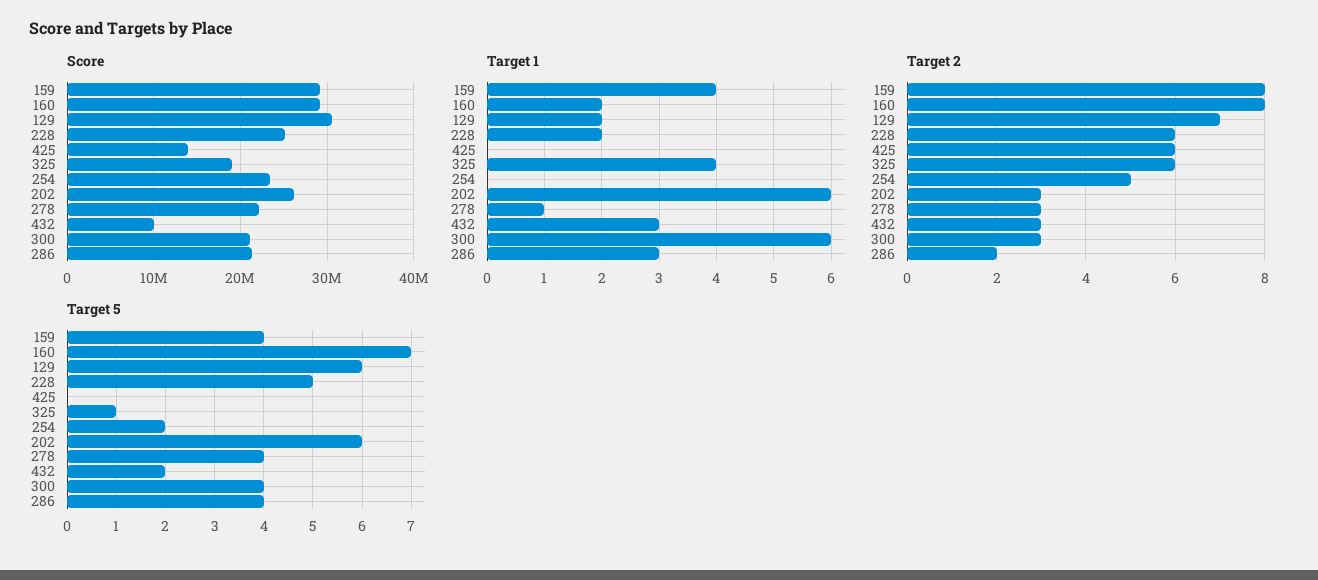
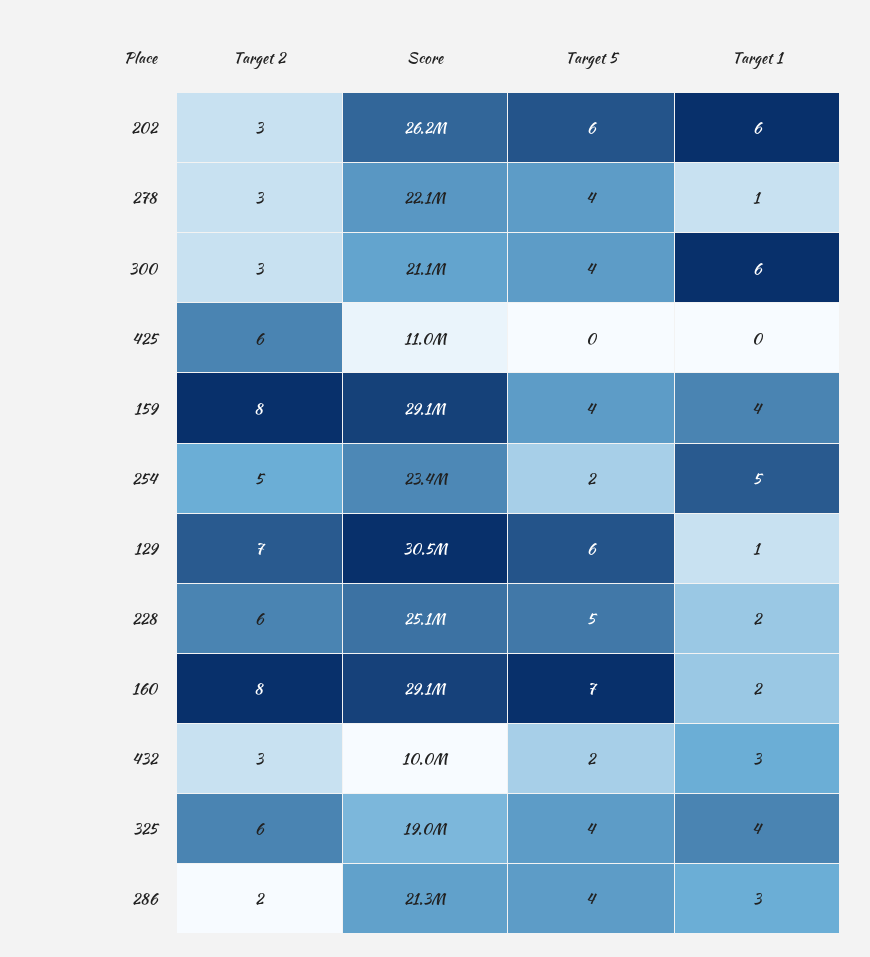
Score, 425: 14000000 -> 11000000
Target 1, 129: 2 -> 1
Target 1, 254: 0 -> 5
Target 5, 325: 1 -> 4

